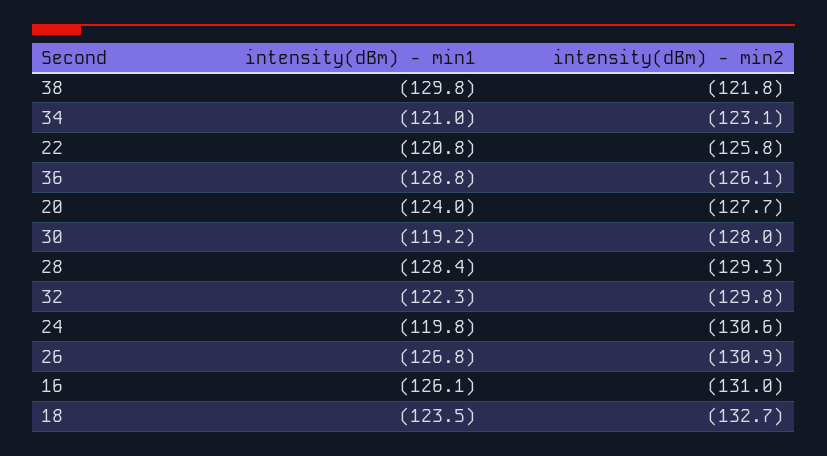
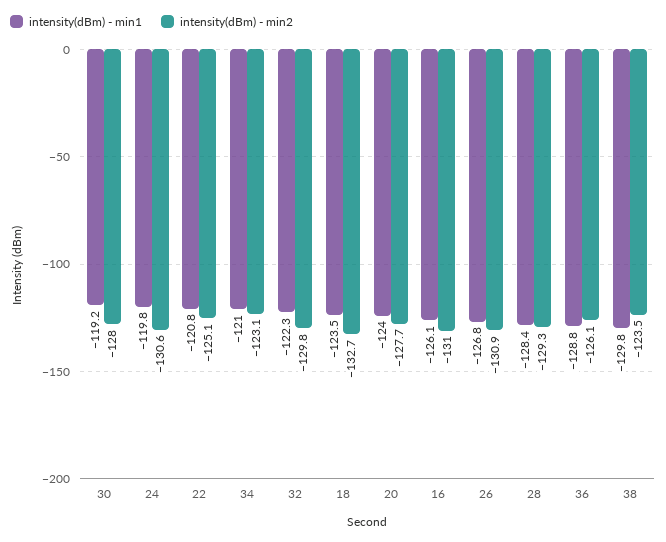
intensity(dBm) - min2, 38: -121.8 -> -123.5
intensity(dBm) - min2, 22: -125.8 -> -125.1

